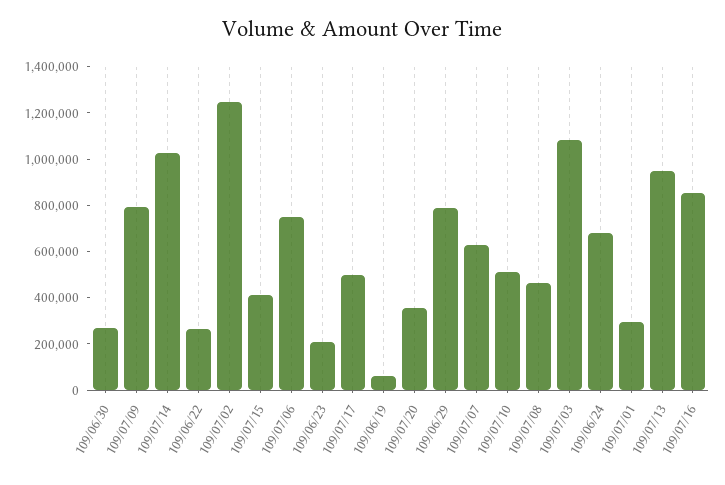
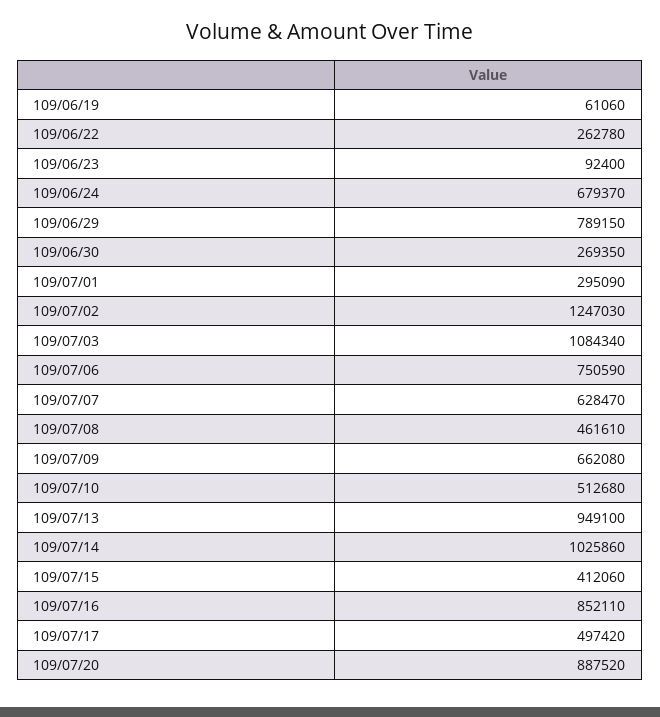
109/07/09: 800000 -> 662080
109/06/23: 200000 -> 92400
109/07/20: 350000 -> 887520

